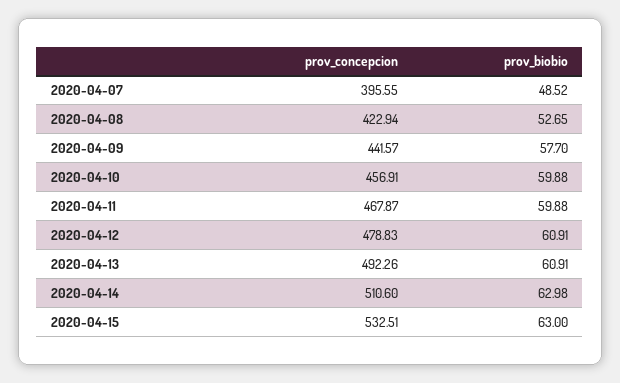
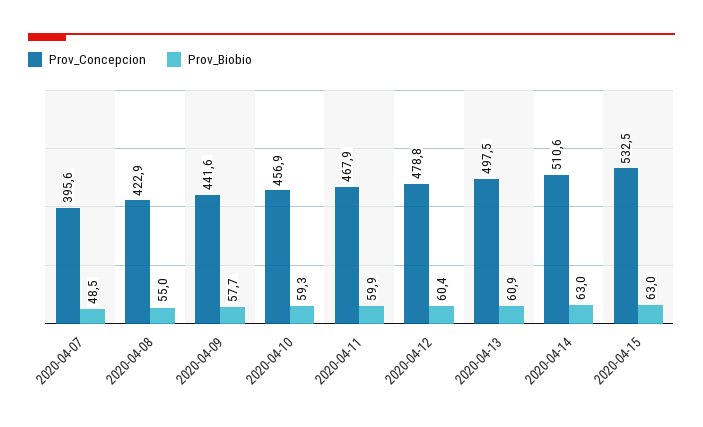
prov_biobio, 2020-04-08: 52.65 -> 55
prov_biobio, 2020-04-10: 59.88 -> 59.3
prov_biobio, 2020-04-12: 60.91 -> 60.4
prov_concepcion, 2020-04-13: 492.26 -> 497.5

